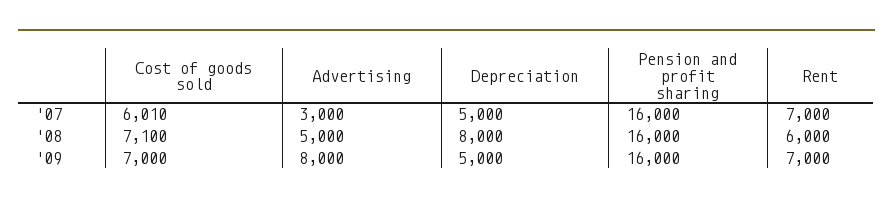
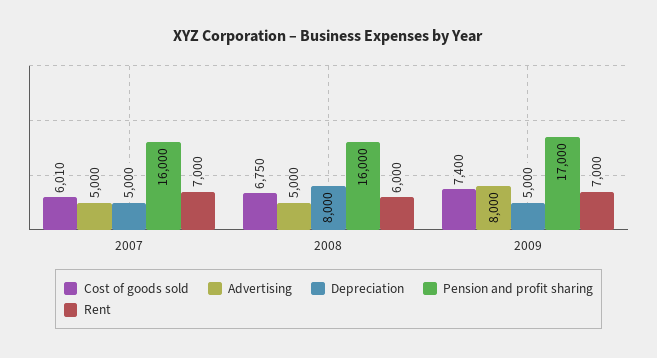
Advertising, '07: 3000 -> 5000
Cost of goods sold, '08: 7100 -> 6750
Cost of goods sold, '09: 7000 -> 7400
Pension and profit sharing, '09: 16000 -> 17000

